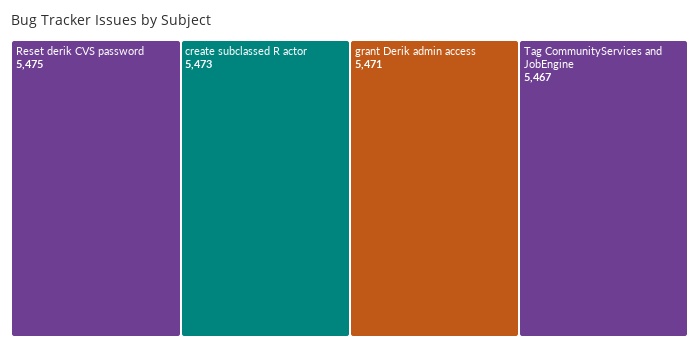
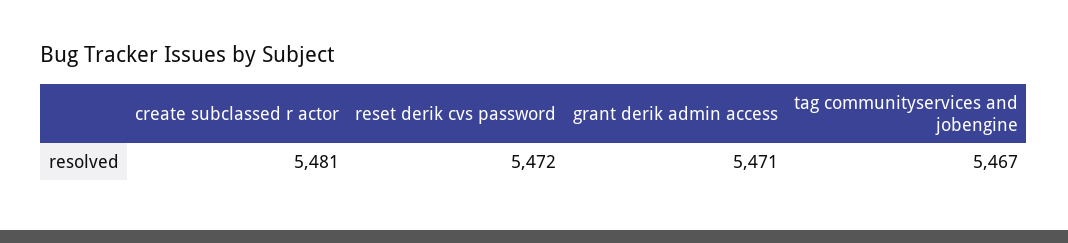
Reset derik CVS password: 5475 -> 5472
create subclassed R actor: 5473 -> 5481

